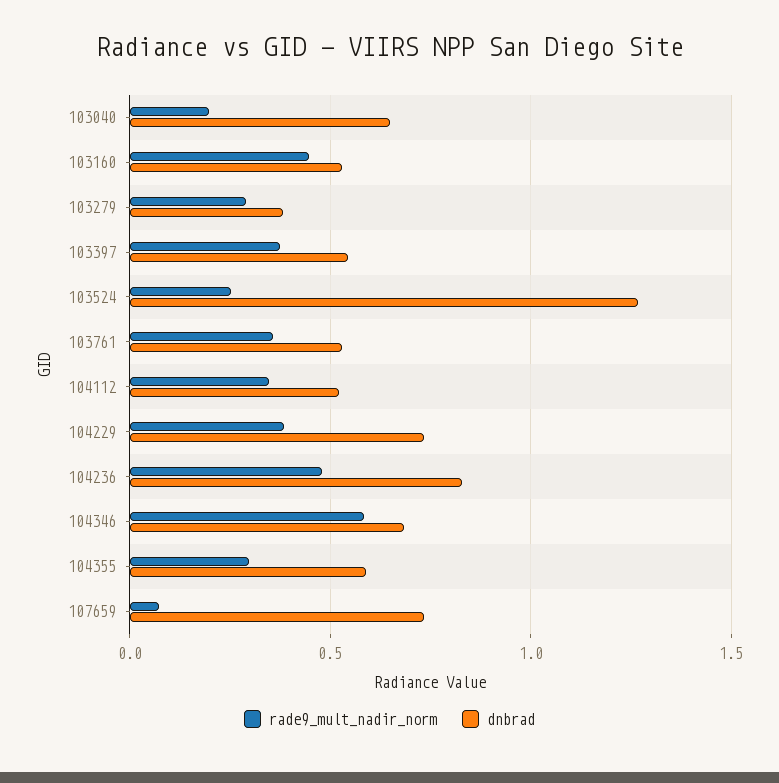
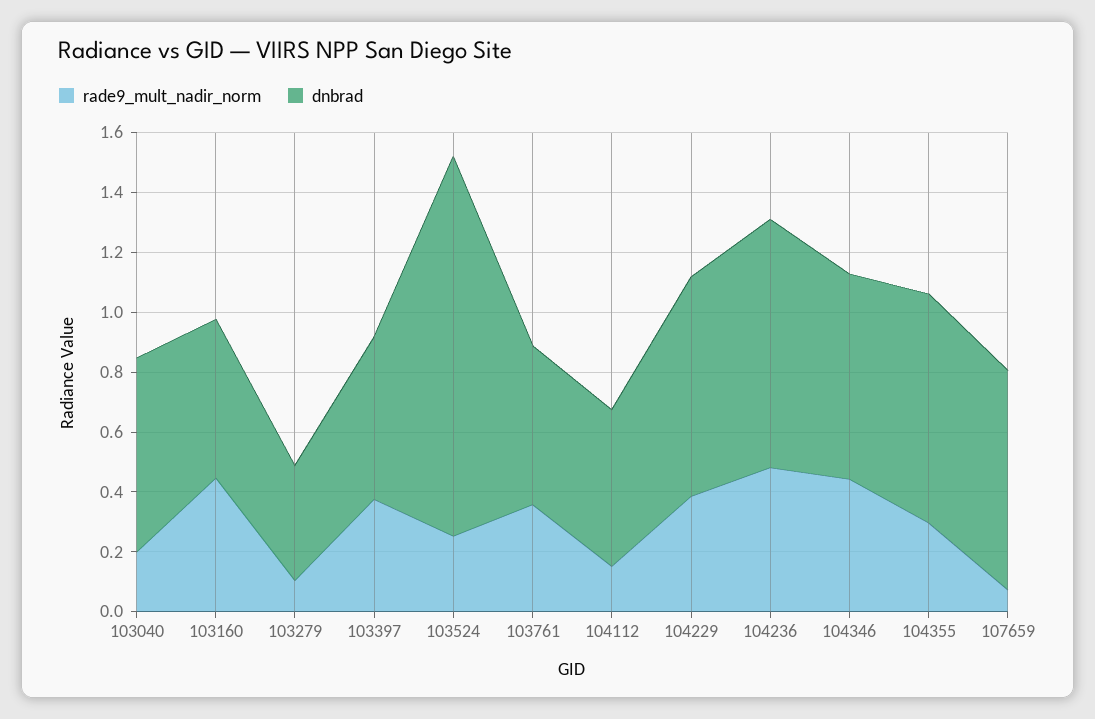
rade9_mult_nadir_norm, 103279: 0.3 -> 0.1
rade9_mult_nadir_norm, 104112: 0.35 -> 0.15
rade9_mult_nadir_norm, 104346: 0.6 -> 0.45
dnbrad, 104355: 0.6 -> 0.75

